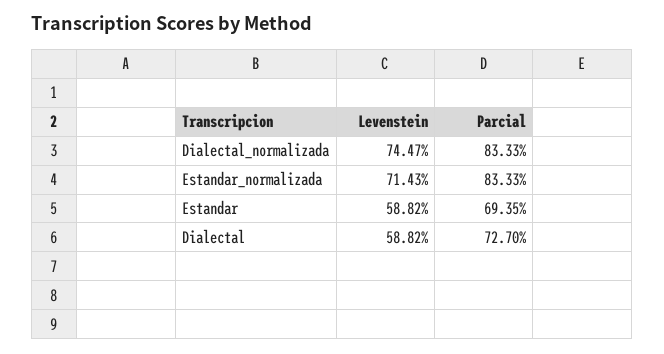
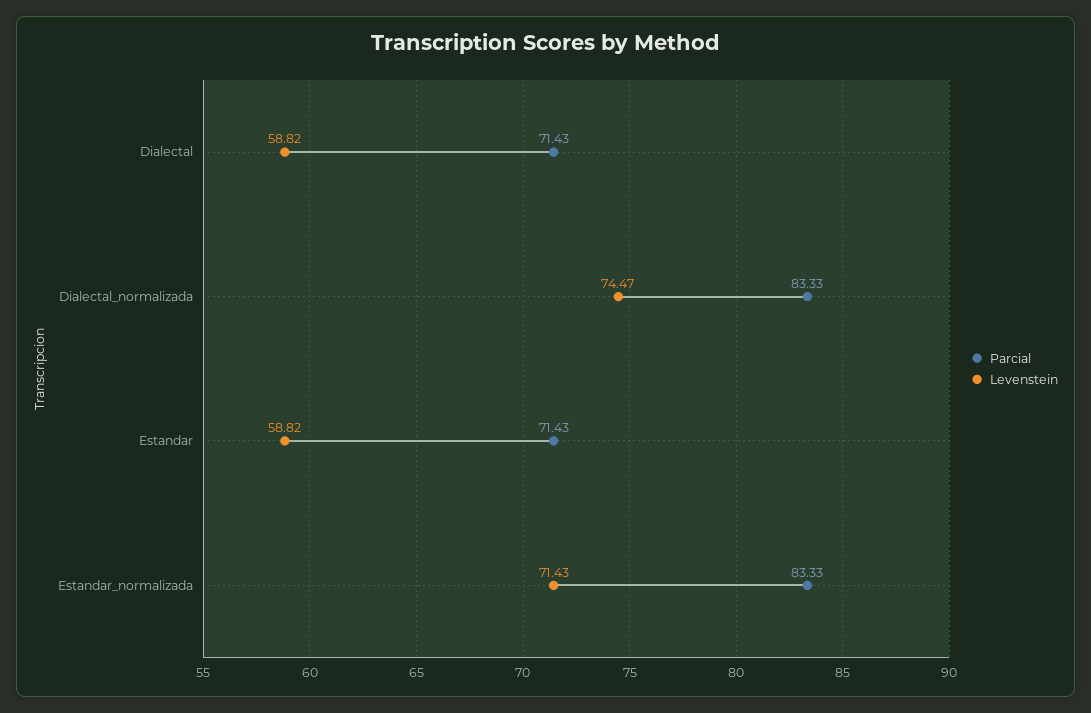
Parcial, Estandar: 69.35 -> 71.43
Parcial, Dialectal: 72.7 -> 71.43

